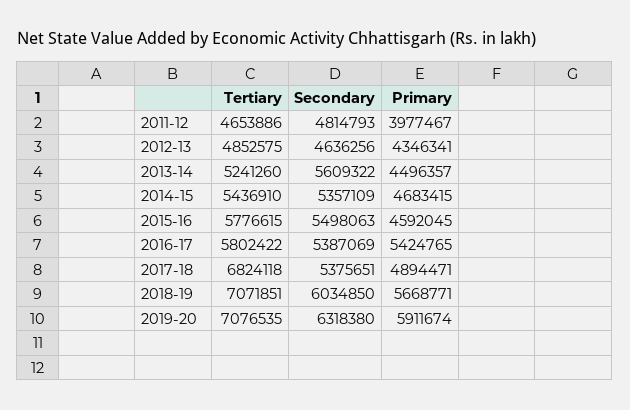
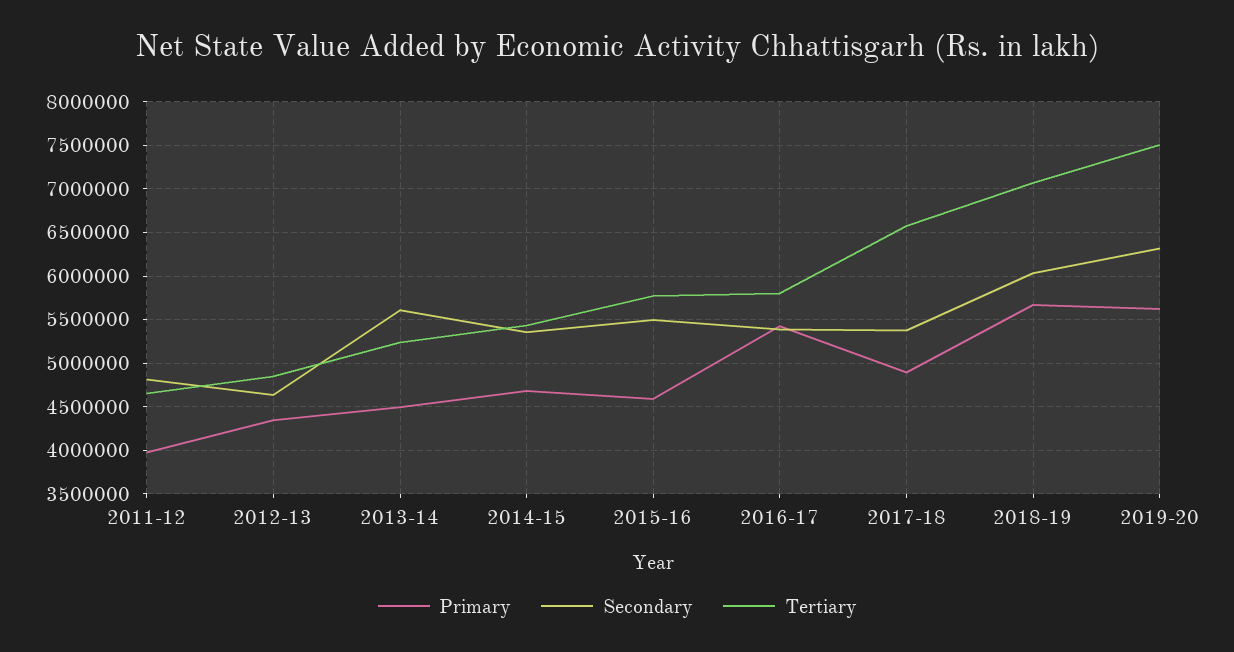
Tertiary, 2017-18: 6824118 -> 6600000
Tertiary, 2019-20: 7076535 -> 7500000
Primary, 2019-20: 5911674 -> 5600000

